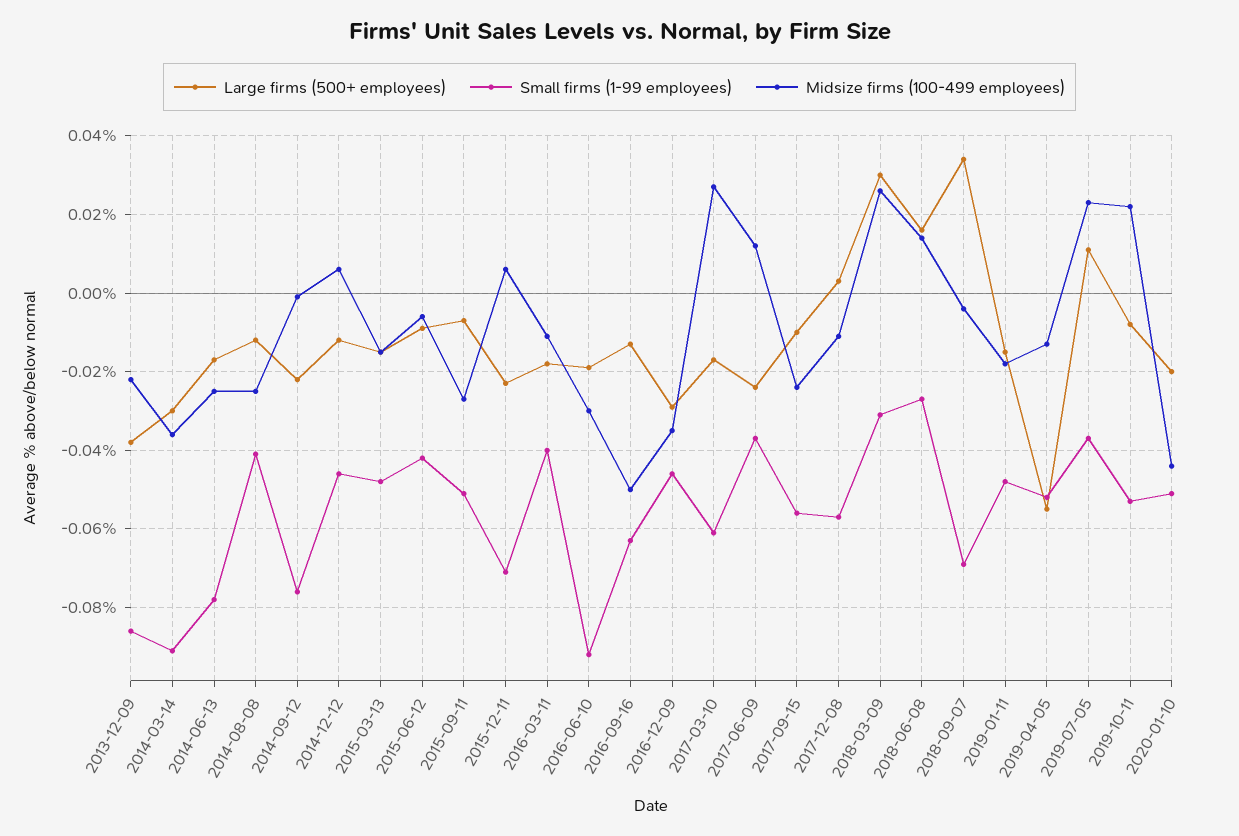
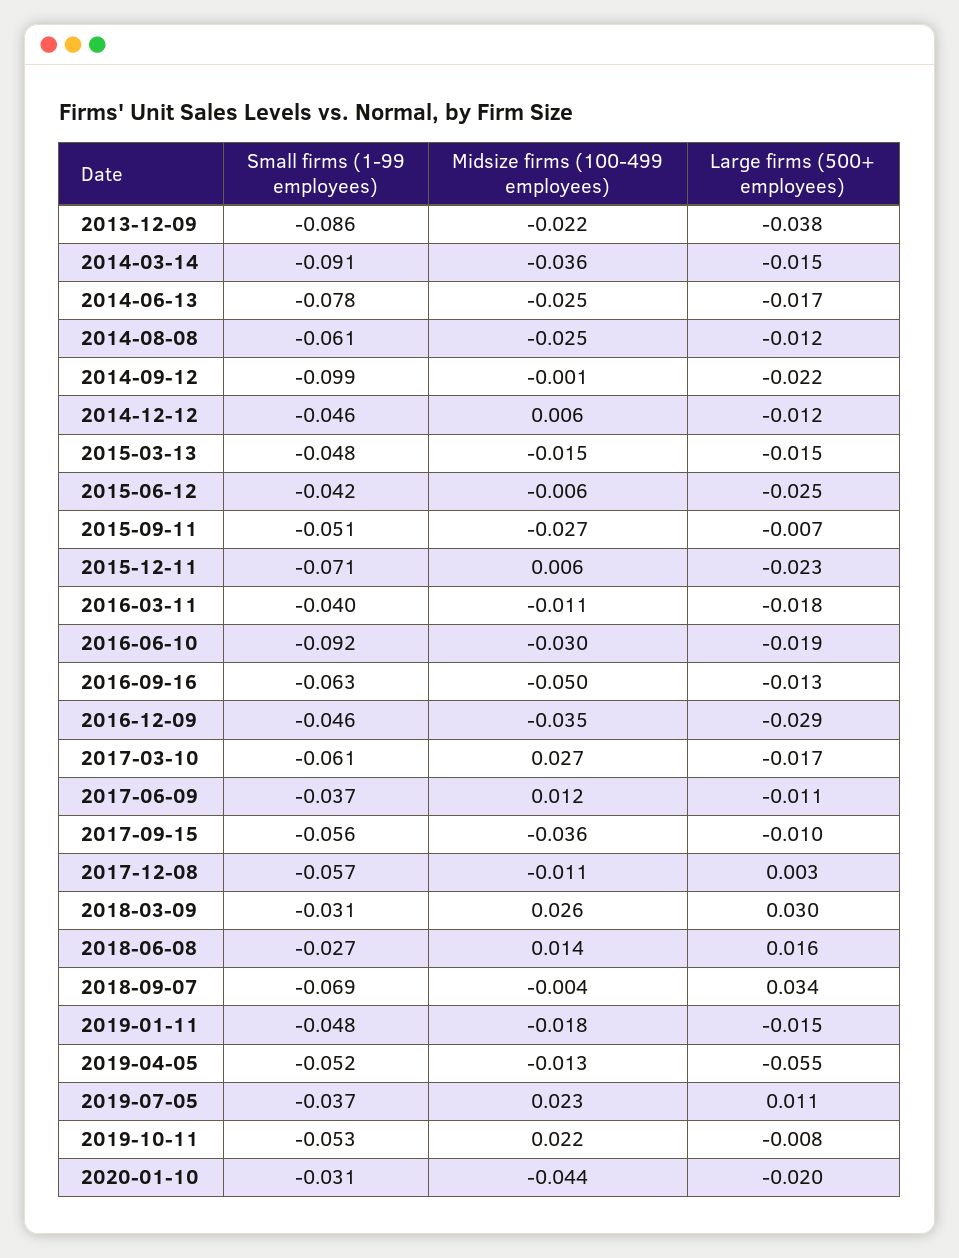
Large firms (500+ employees), 2014-03-14: -0.03 -> -0.015
Small firms (1-99 employees), 2014-08-08: -0.04 -> -0.061
Small firms (1-99 employees), 2014-09-12: -0.075 -> -0.099
Large firms (500+ employees), 2015-06-12: -0.01 -> -0.025
Large firms (500+ employees), 2017-06-09: -0.025 -> -0.011
Midsize firms (100-499 employees), 2017-09-15: -0.025 -> -0.036
Small firms (1-99 employees), 2020-01-10: -0.05 -> -0.031

